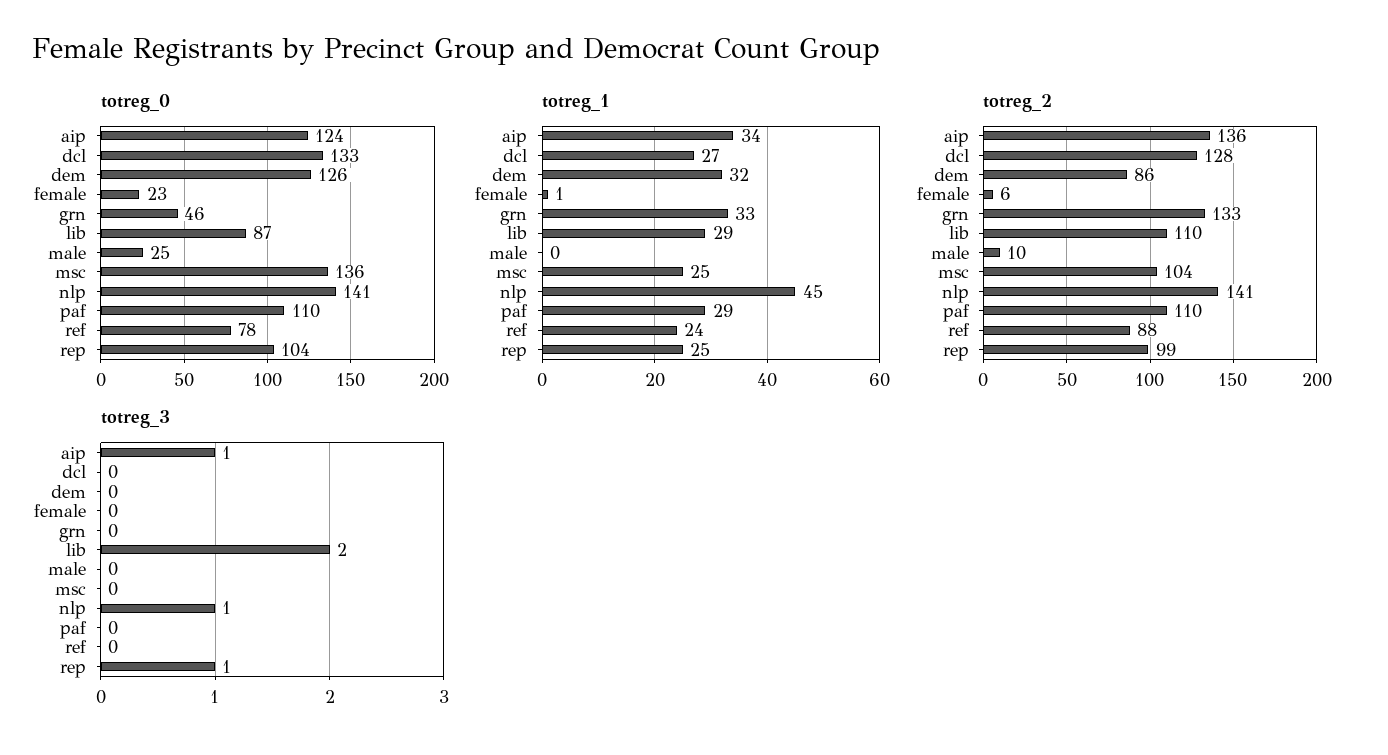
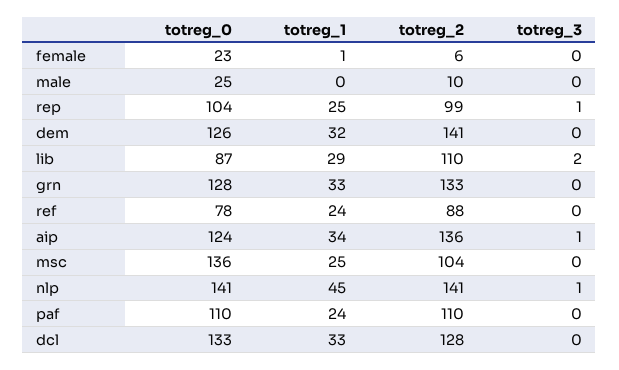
totreg_0, grn: 46 -> 128
totreg_1, dcl: 27 -> 33
totreg_1, paf: 29 -> 24
totreg_2, dem: 86 -> 141

